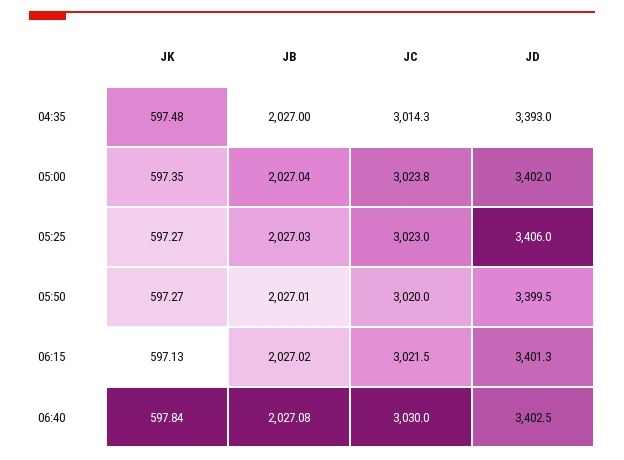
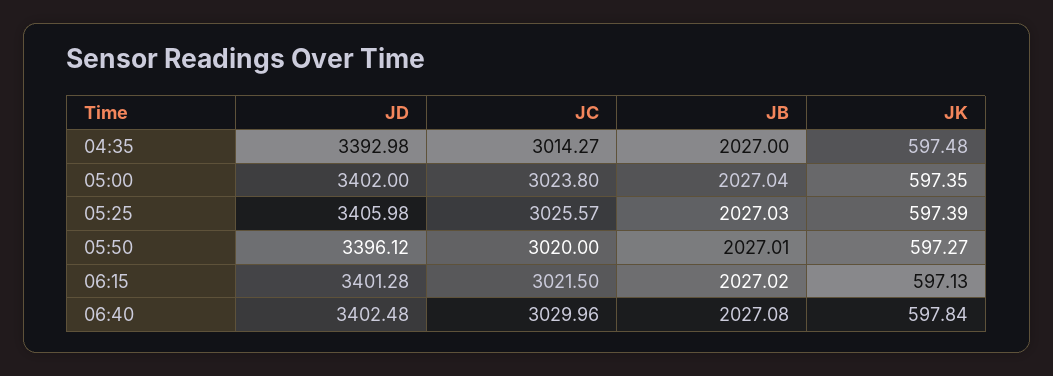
JK, 05:25: 597.27 -> 597.39
JC, 05:25: 3023 -> 3025.57
JD, 05:50: 3399.5 -> 3396.12

